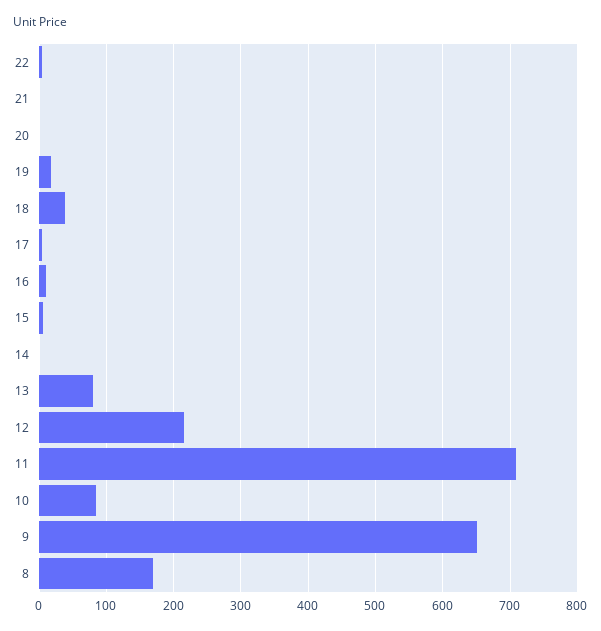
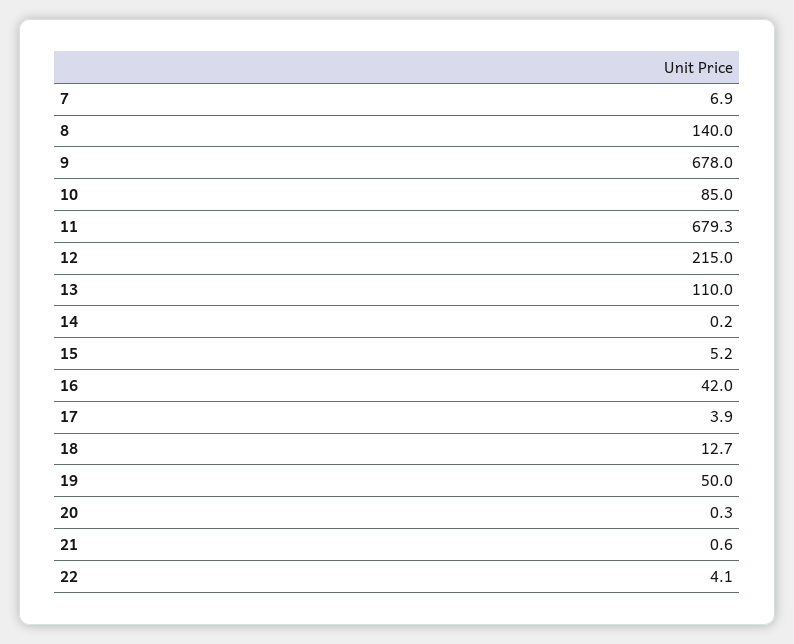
19: 20 -> 50
18: 40 -> 12.7
16: 10 -> 42
13: 80 -> 110
11: 710 -> 679.3
9: 650 -> 678
8: 170 -> 140
7: none -> 6.9

